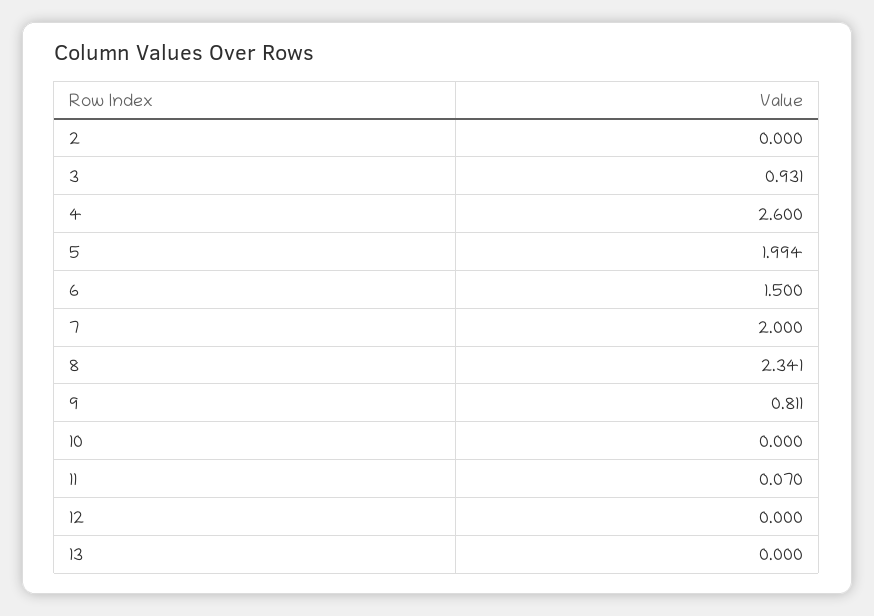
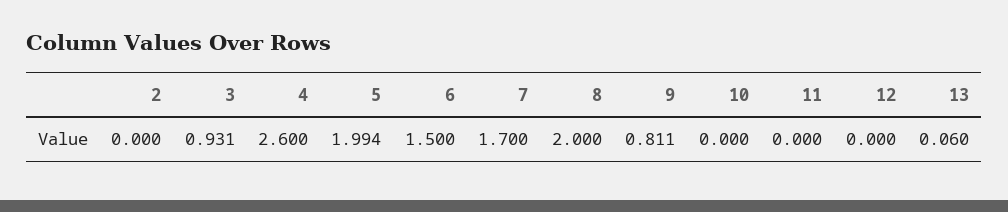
7: 2 -> 1.7
8: 2.341 -> 2
11: 0.07 -> 0
13: 0 -> 0.06

